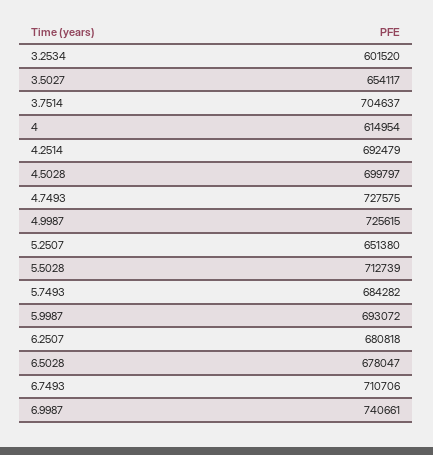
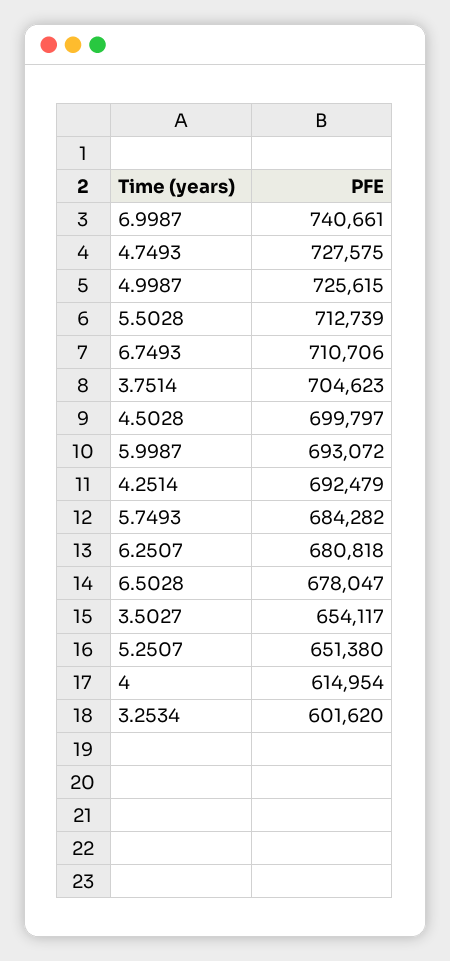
3.2534: 601520 -> 601620
3.7514: 704637 -> 704623

